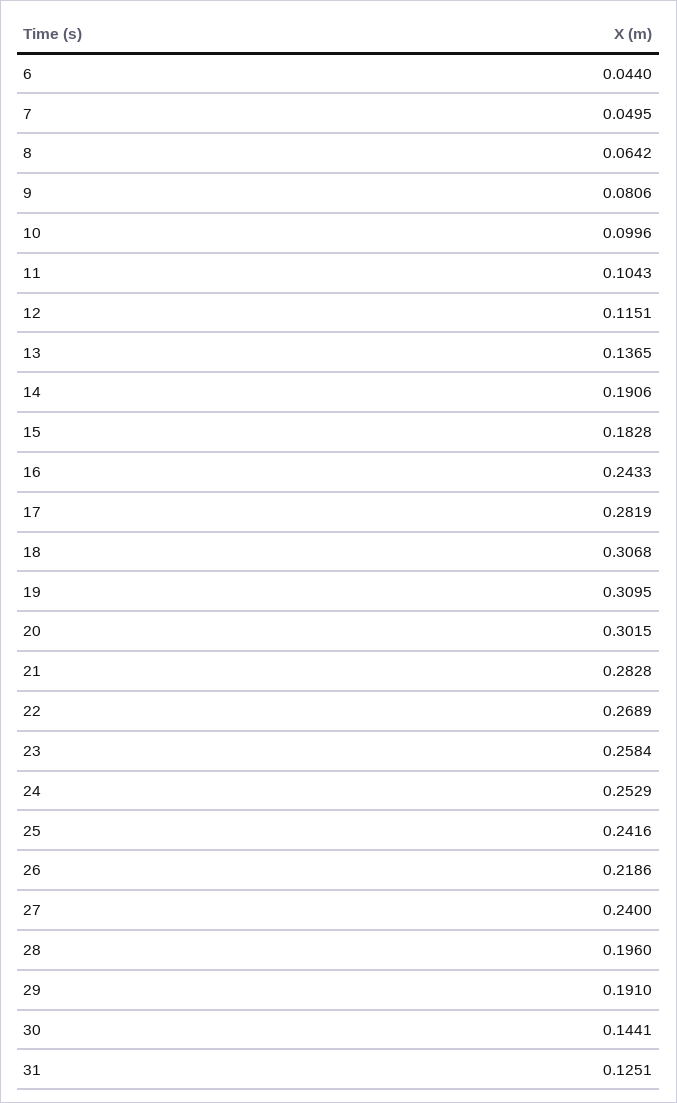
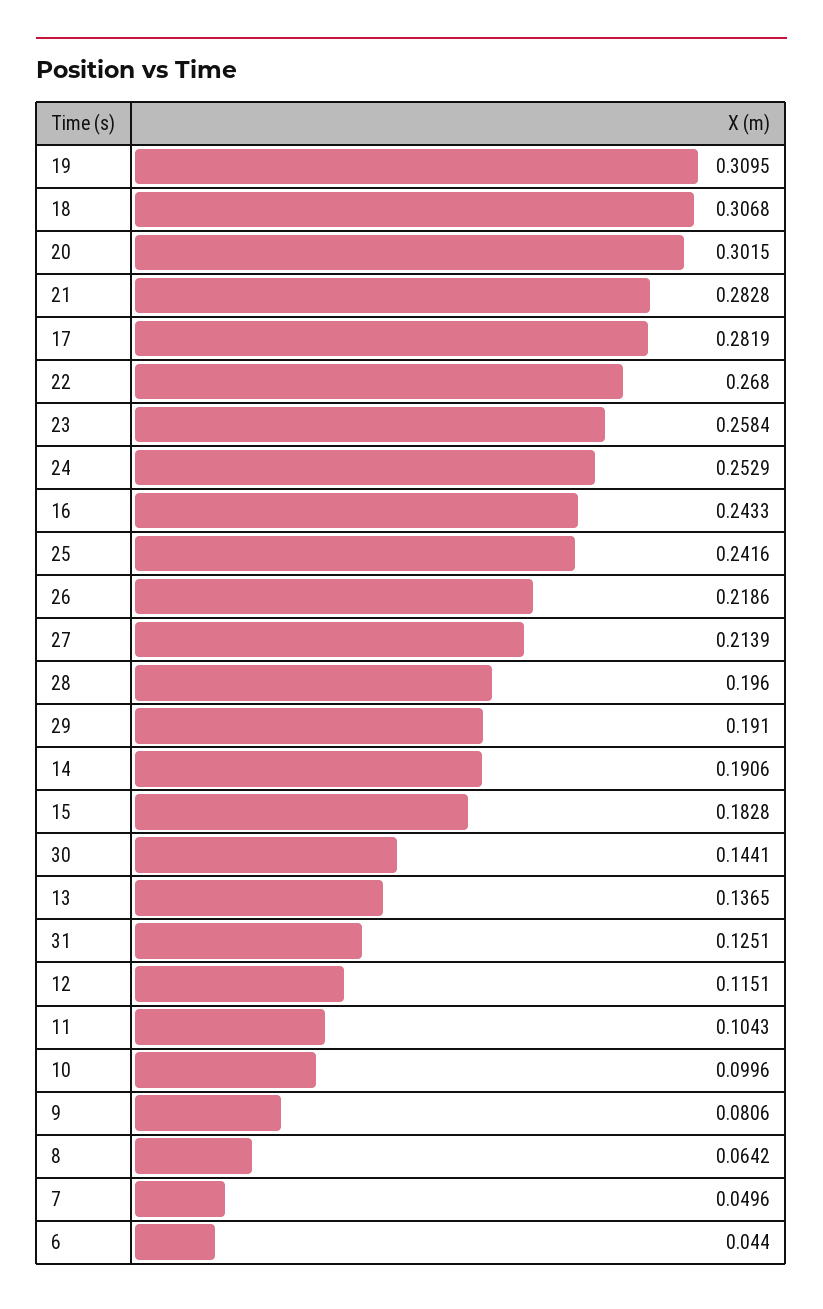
7: 0.0495 -> 0.0496
22: 0.2689 -> 0.268
27: 0.24 -> 0.2139

